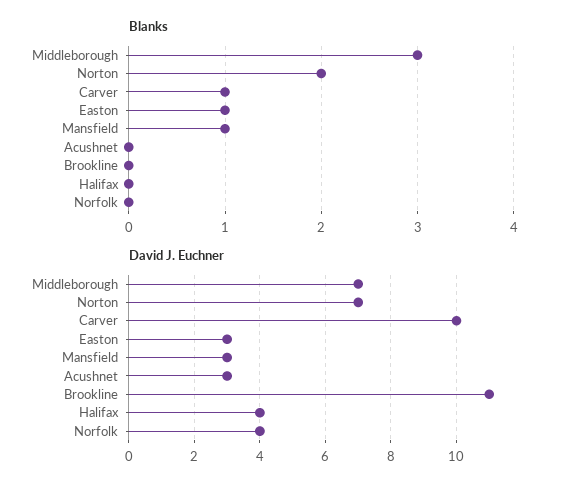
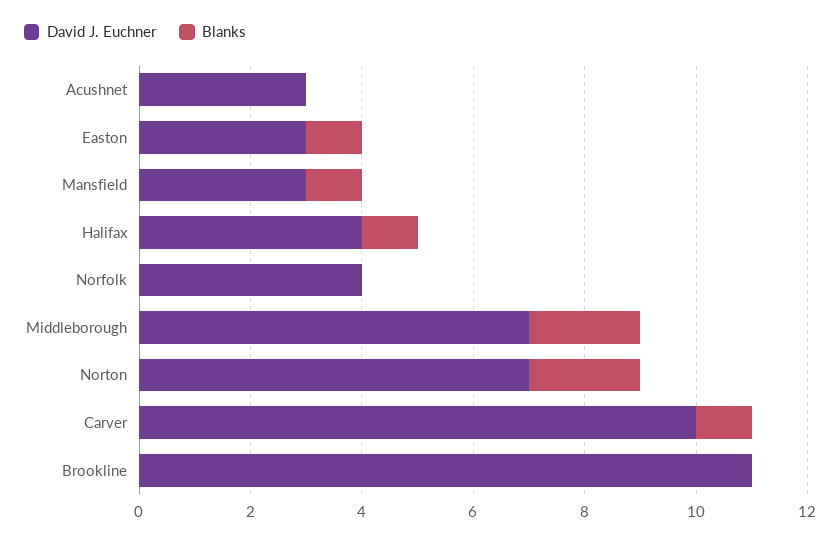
Blanks, Middleborough: 3 -> 2
Blanks, Halifax: 0 -> 1

